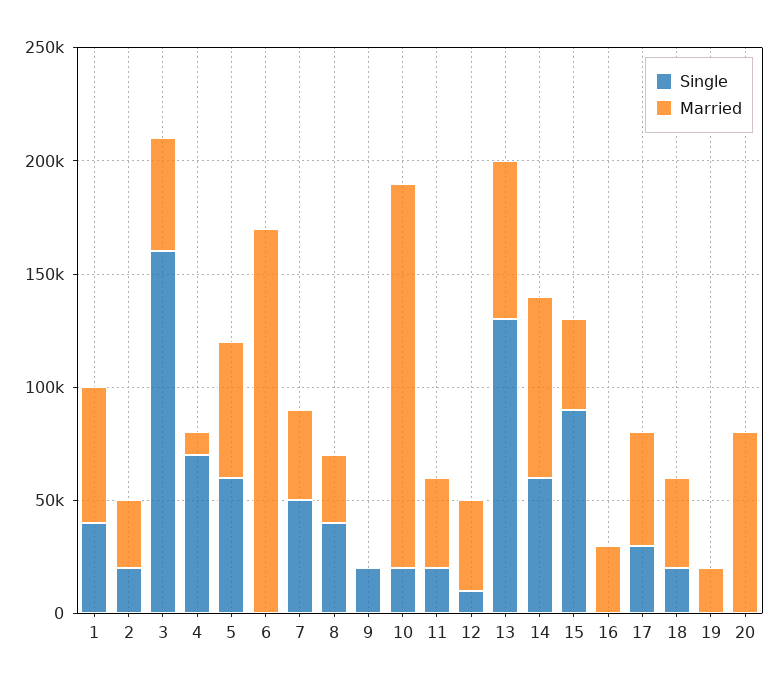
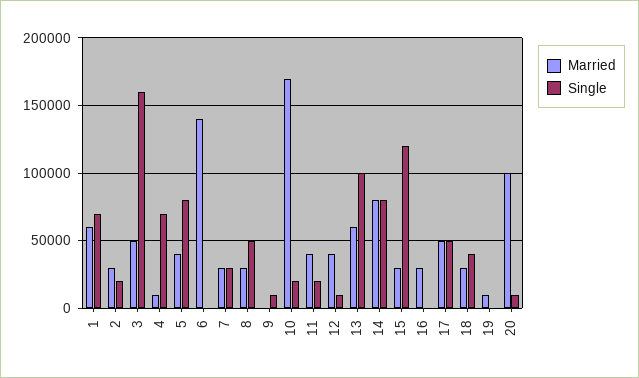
Single, 1: 40000 -> 70000
Single, 5: 60000 -> 80000
Married, 5: 60000 -> 40000
Married, 6: 170000 -> 140000
Single, 7: 50000 -> 30000
Married, 7: 40000 -> 30000
Single, 8: 40000 -> 50000
Single, 9: 20000 -> 10000
Single, 13: 130000 -> 100000
Married, 13: 70000 -> 60000
Single, 14: 60000 -> 80000
Single, 15: 90000 -> 120000
Married, 15: 40000 -> 30000
Single, 17: 30000 -> 50000
Single, 18: 20000 -> 40000
Married, 18: 40000 -> 30000
Married, 19: 20000 -> 10000
Single, 20: 0 -> 10000
Married, 20: 80000 -> 100000

